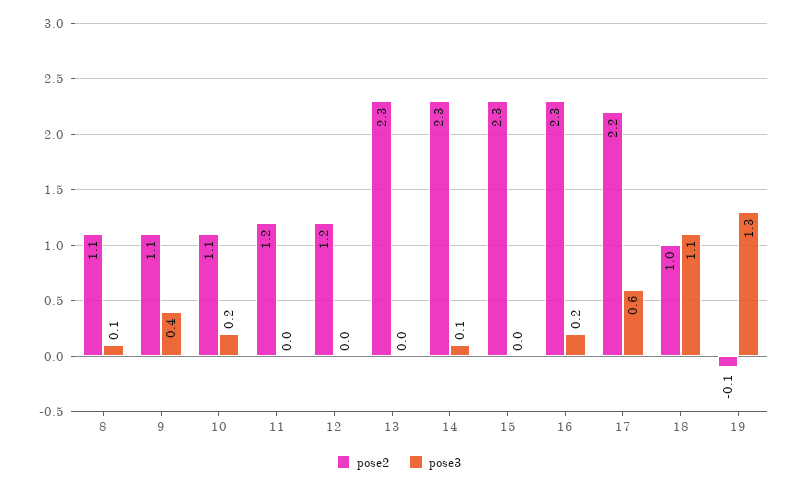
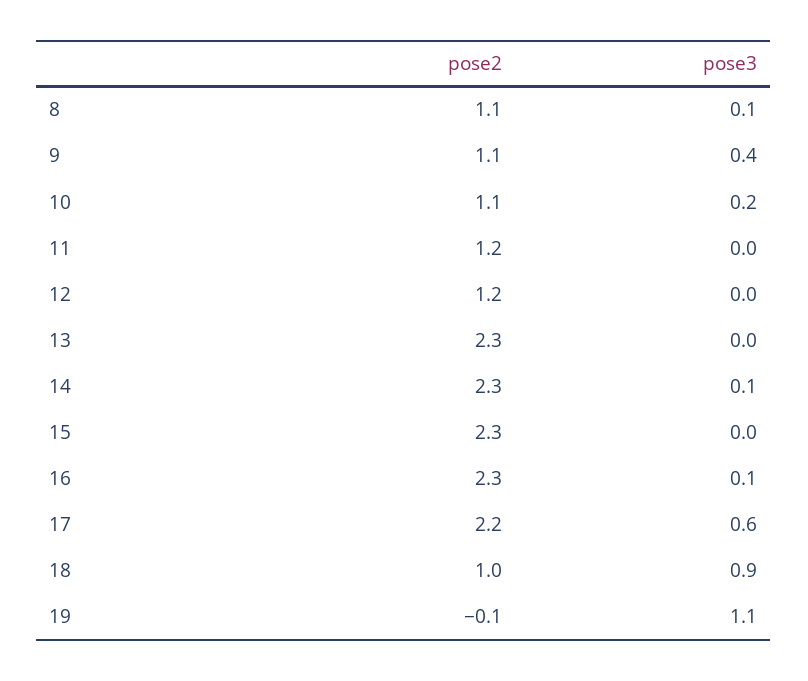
pose3, 16: 0.2 -> 0.1
pose3, 18: 1.1 -> 0.9
pose3, 19: 1.3 -> 1.1

